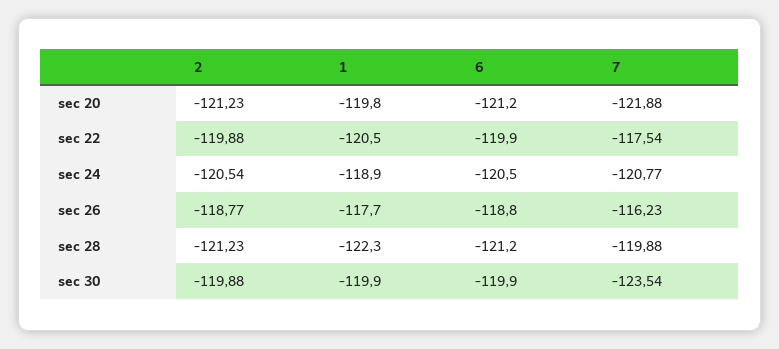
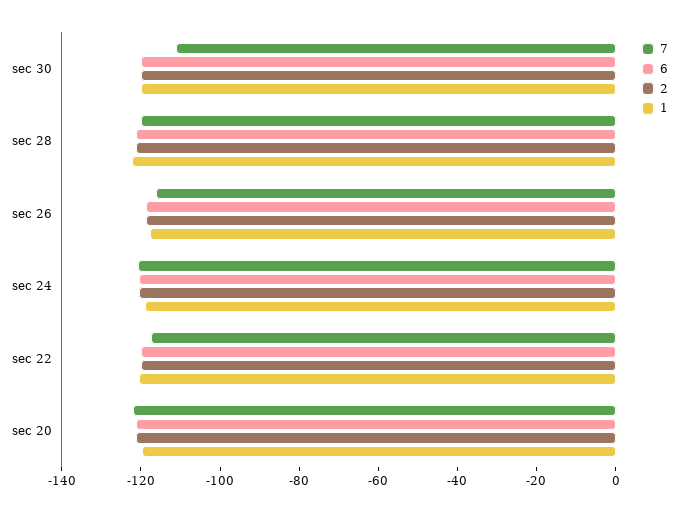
7, sec 30: -123.54 -> -110

